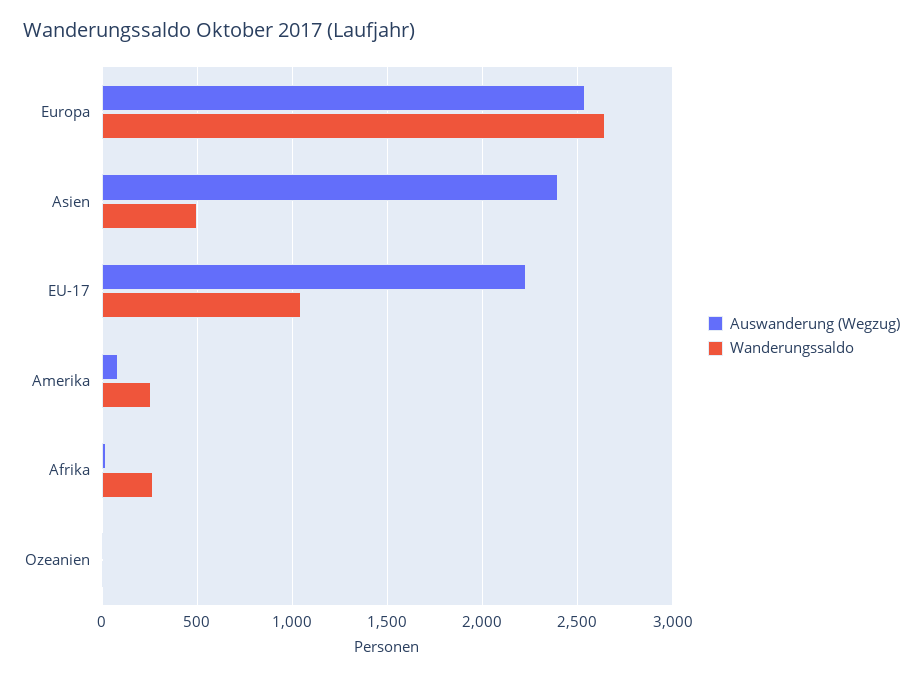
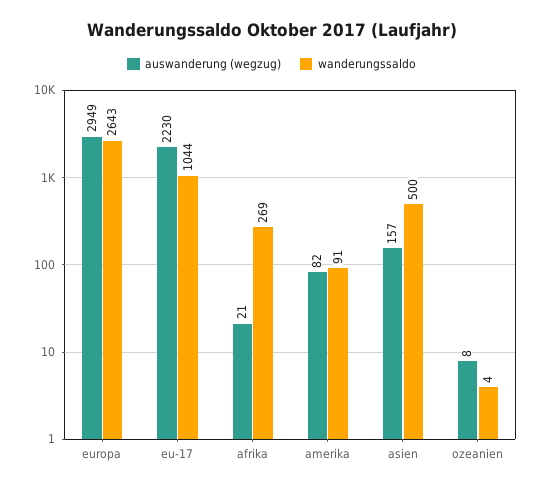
Auswanderung (Wegzug), Europa: 2550 -> 2949
Auswanderung (Wegzug), Asien: 2400 -> 157
Wanderungssaldo, Amerika: 250 -> 91

